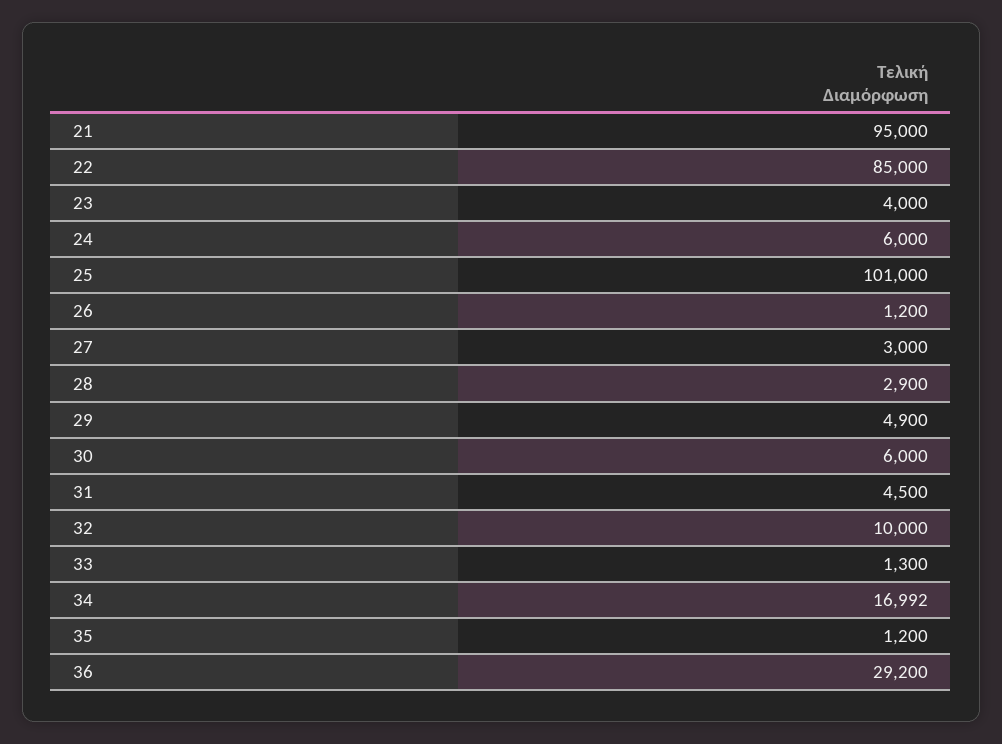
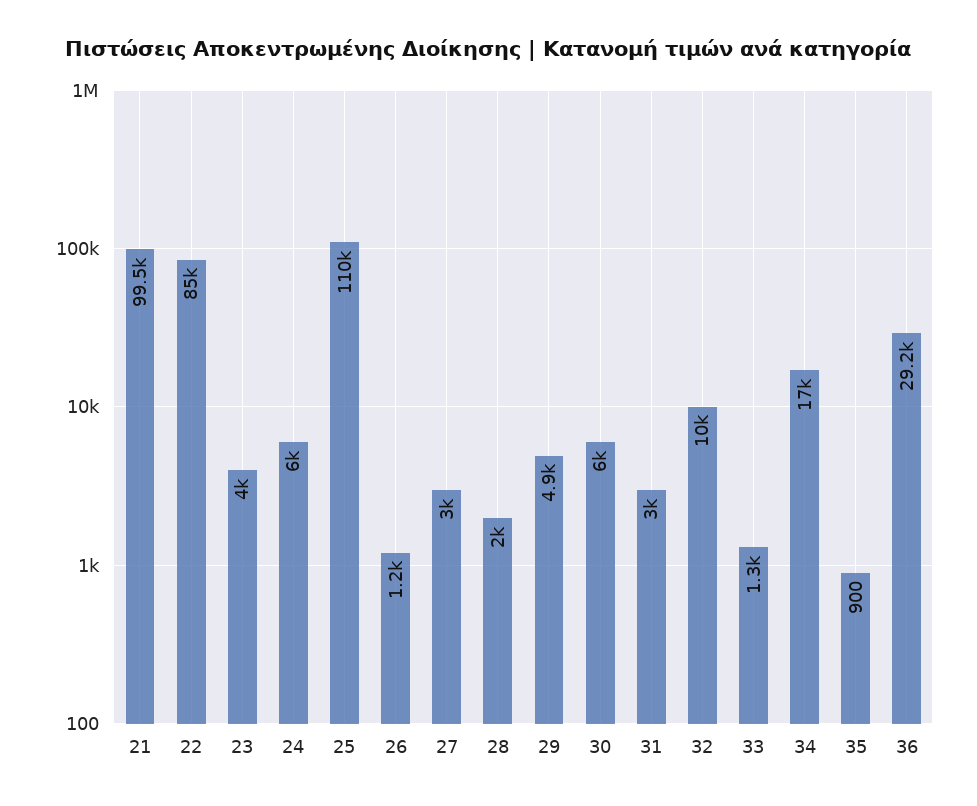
21: 95000 -> 99500
25: 101000 -> 110000
28: 2900 -> 2000
31: 4500 -> 3000
35: 1200 -> 900

